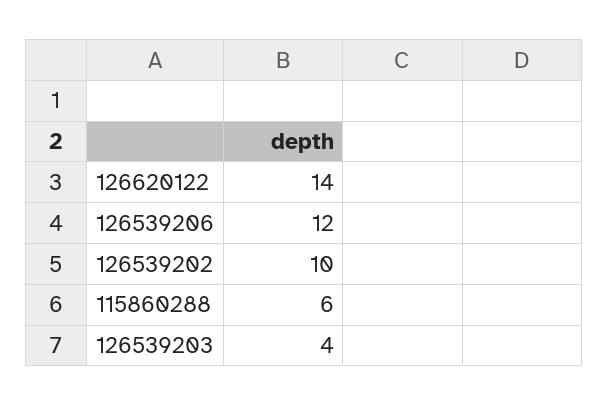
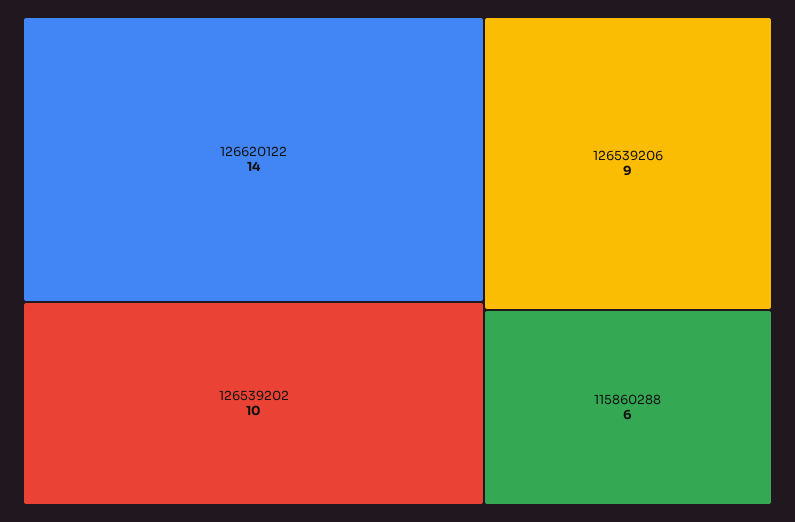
126539206: 12 -> 9
126539203: 4 -> none

